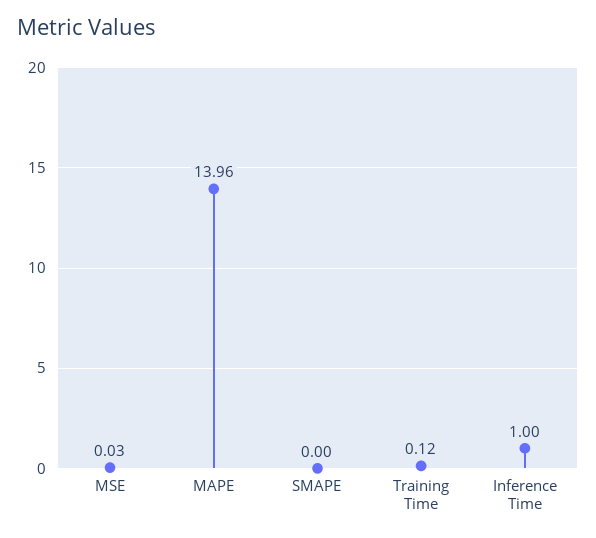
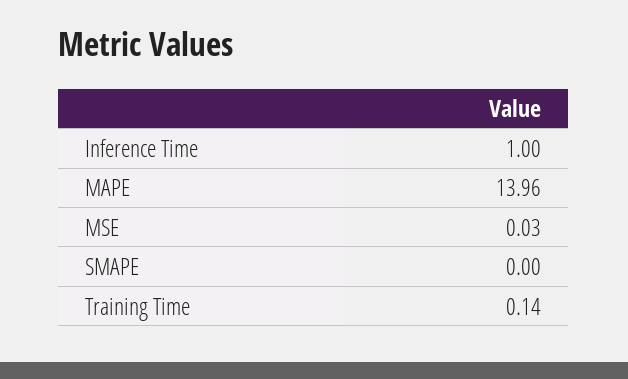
Training Time: 0.12 -> 0.14

